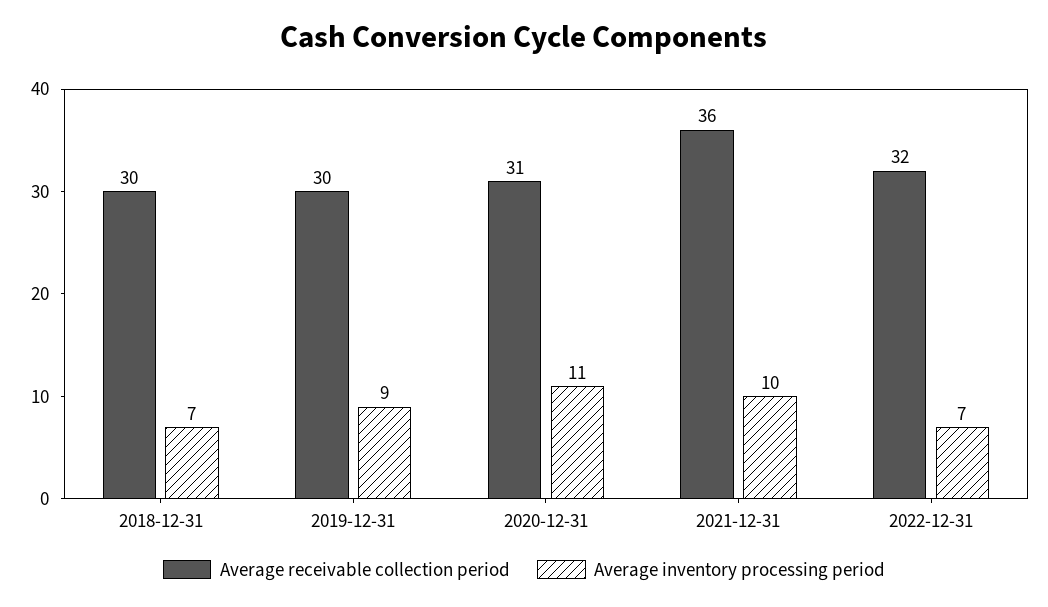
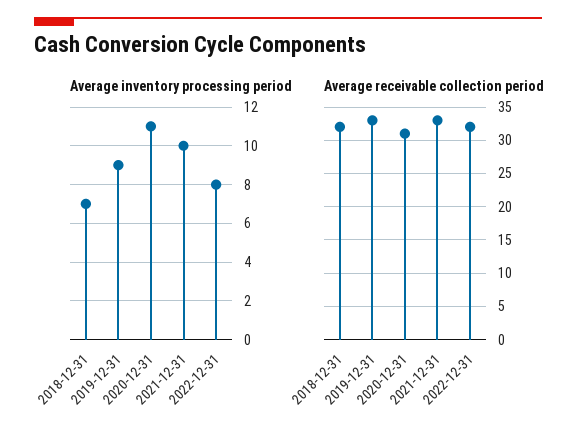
Average receivable collection period, 2018-12-31: 30 -> 32
Average receivable collection period, 2019-12-31: 30 -> 33
Average receivable collection period, 2021-12-31: 36 -> 33
Average inventory processing period, 2022-12-31: 7 -> 8

